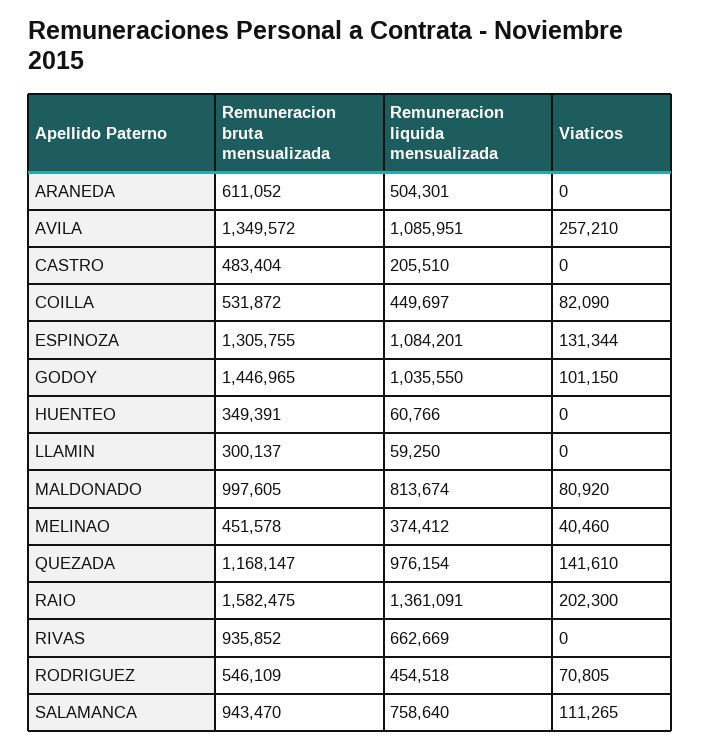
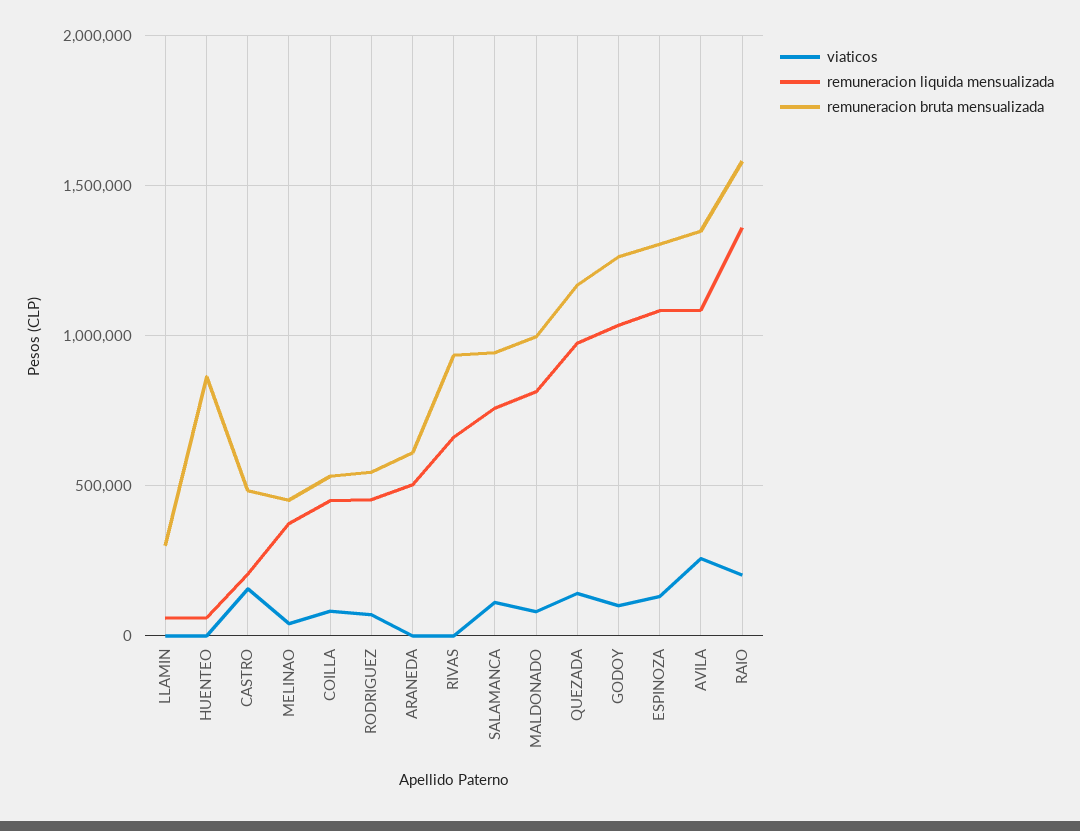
Viaticos, CASTRO: 0 -> 150000
Remuneracion bruta mensualizada, GODOY: 1446965 -> 1250000
Remuneracion bruta mensualizada, HUENTEO: 349391 -> 850000

